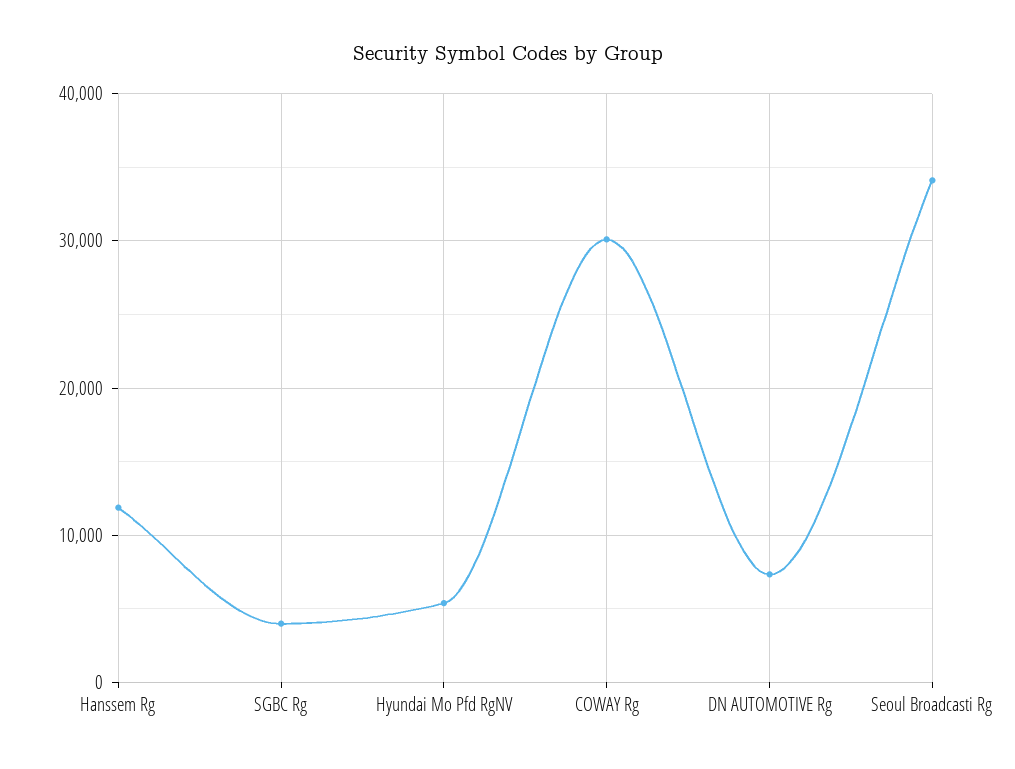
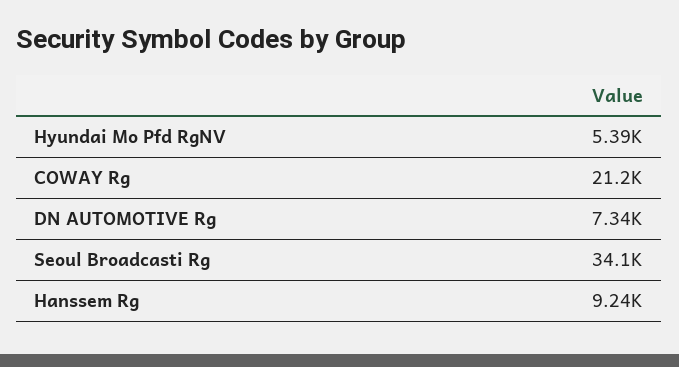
Hanssem Rg: 12000 -> 9240
SGBC Rg: 4000 -> none
COWAY Rg: 30000 -> 21200

